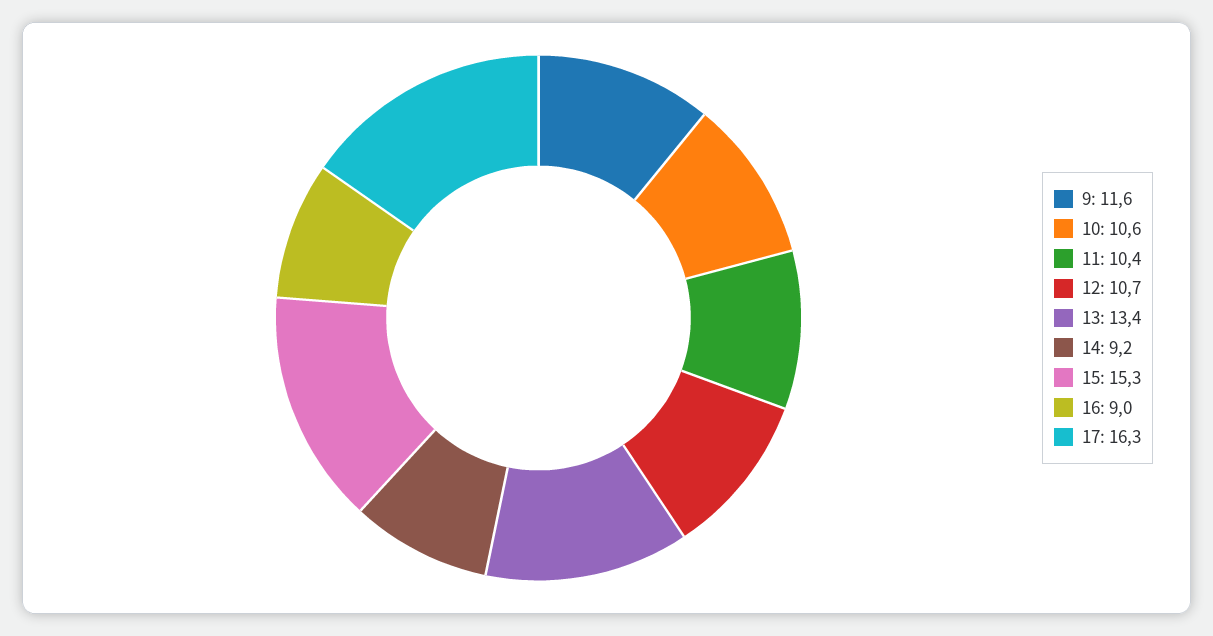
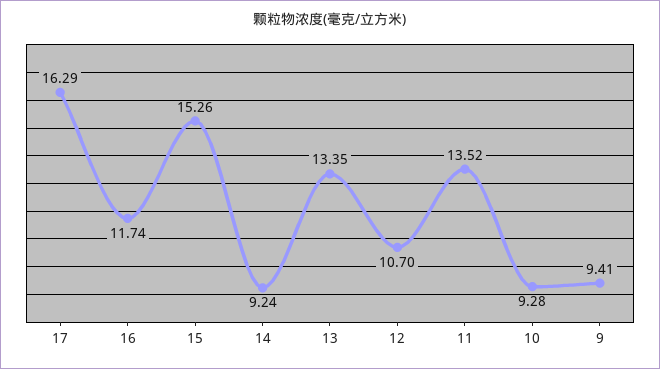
9: 11.6 -> 9.41
10: 10.6 -> 9.28
11: 10.4 -> 13.52
16: 9 -> 11.74

